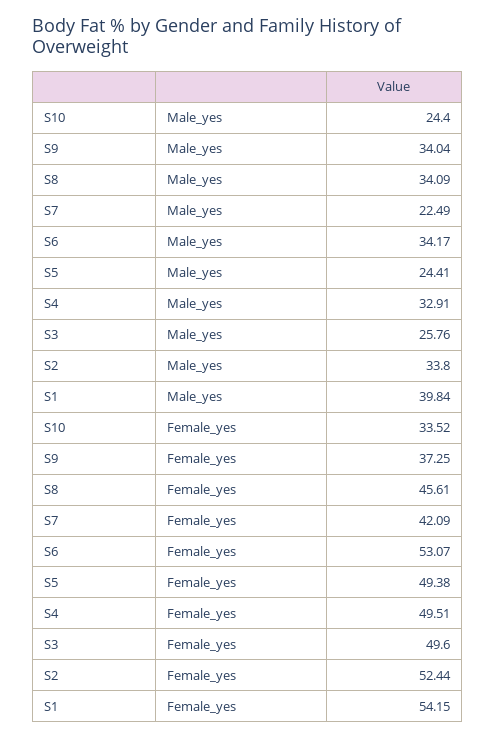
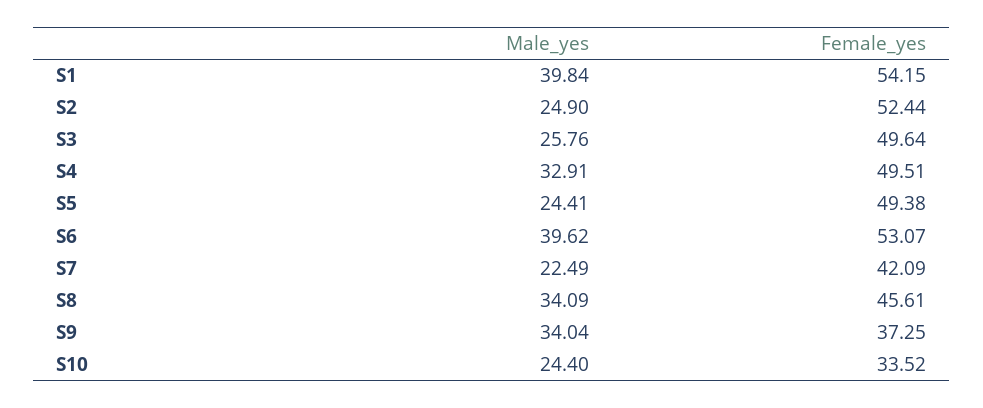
S6, Male_yes: 34.17 -> 39.62
S2, Male_yes: 33.8 -> 24.9
S3, Female_yes: 49.6 -> 49.64

